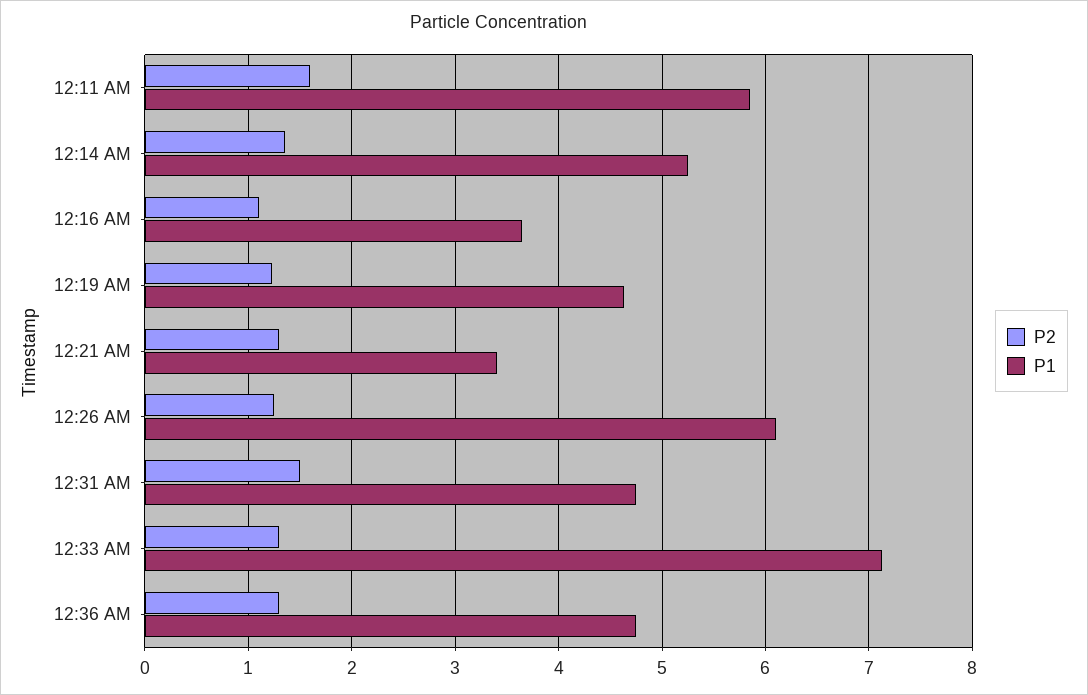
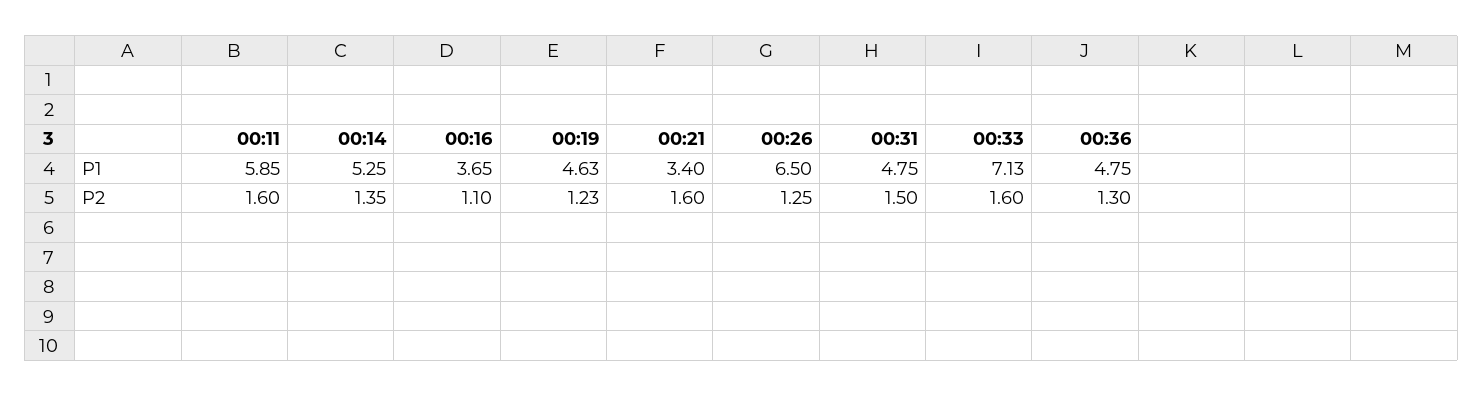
P2, 12:21 AM: 1.3 -> 1.6
P1, 12:26 AM: 6.1 -> 6.5
P2, 12:33 AM: 1.3 -> 1.6

